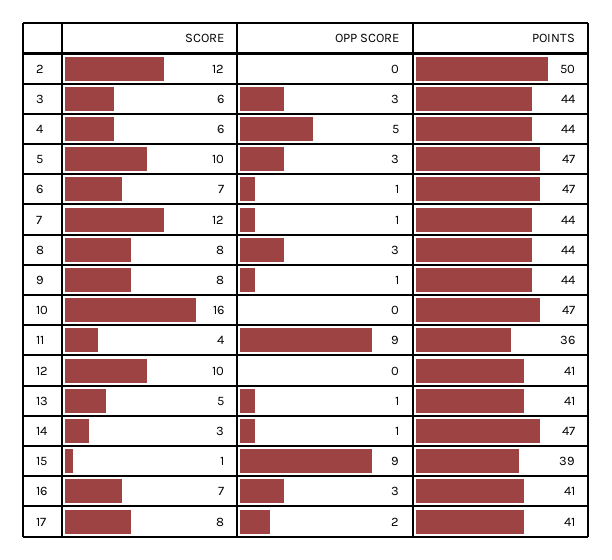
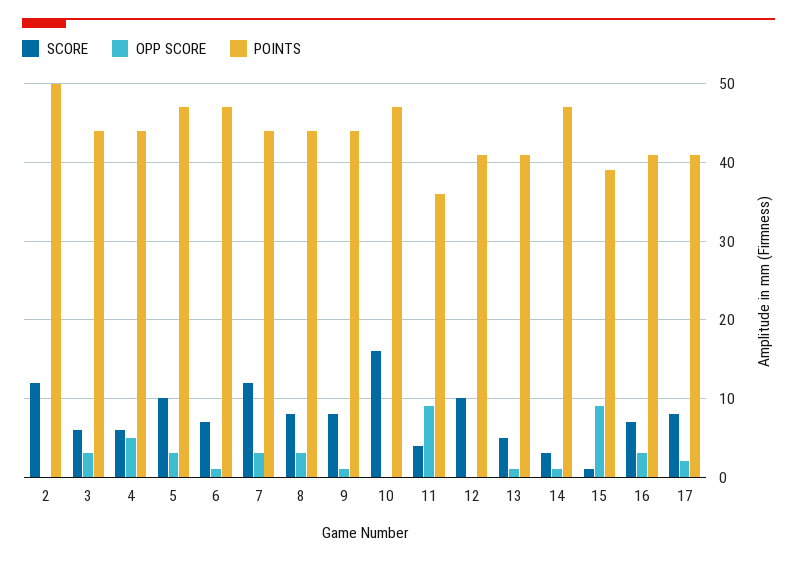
OPP SCORE, 7: 1 -> 3

